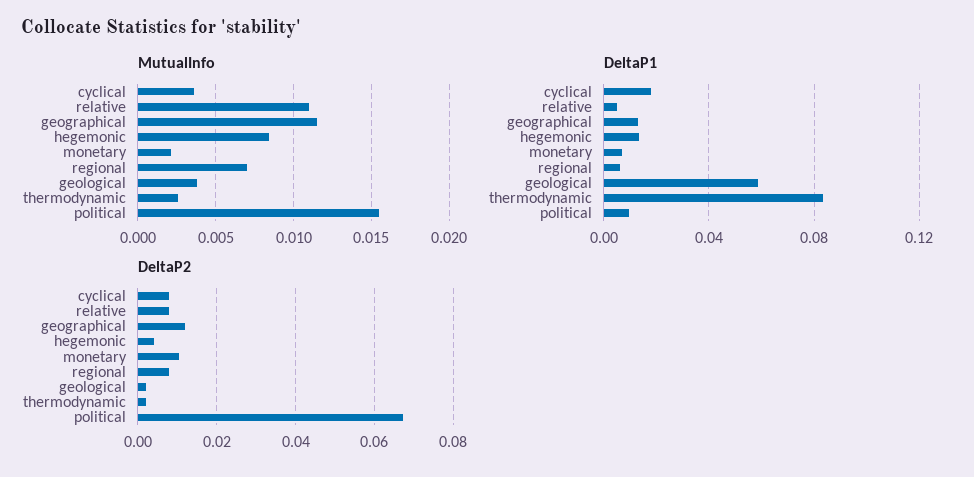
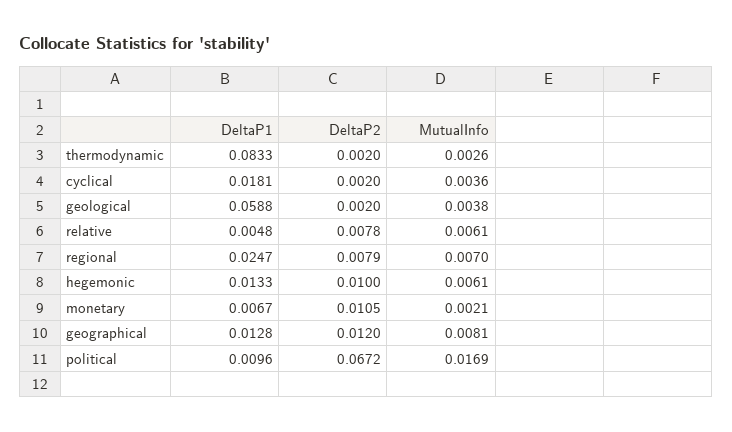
MutualInfo, relative: 0.011 -> 0.0061
MutualInfo, geographical: 0.0115 -> 0.0081
MutualInfo, hegemonic: 0.0085 -> 0.0061
MutualInfo, political: 0.0155 -> 0.0169
DeltaP1, regional: 0.005 -> 0.0247
DeltaP2, cyclical: 0.008 -> 0.002
DeltaP2, hegemonic: 0.004 -> 0.01

